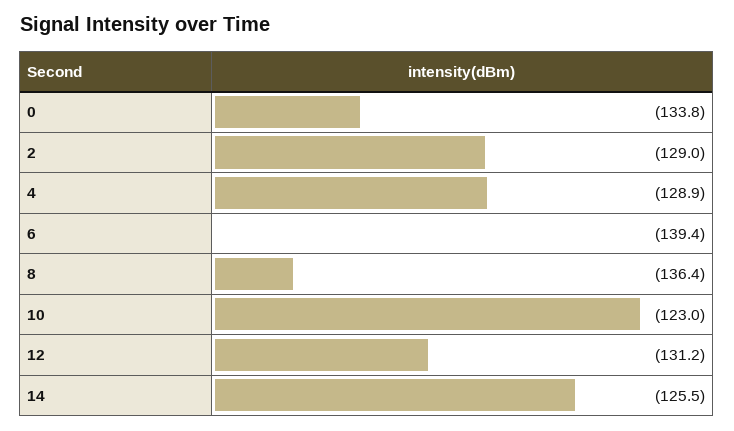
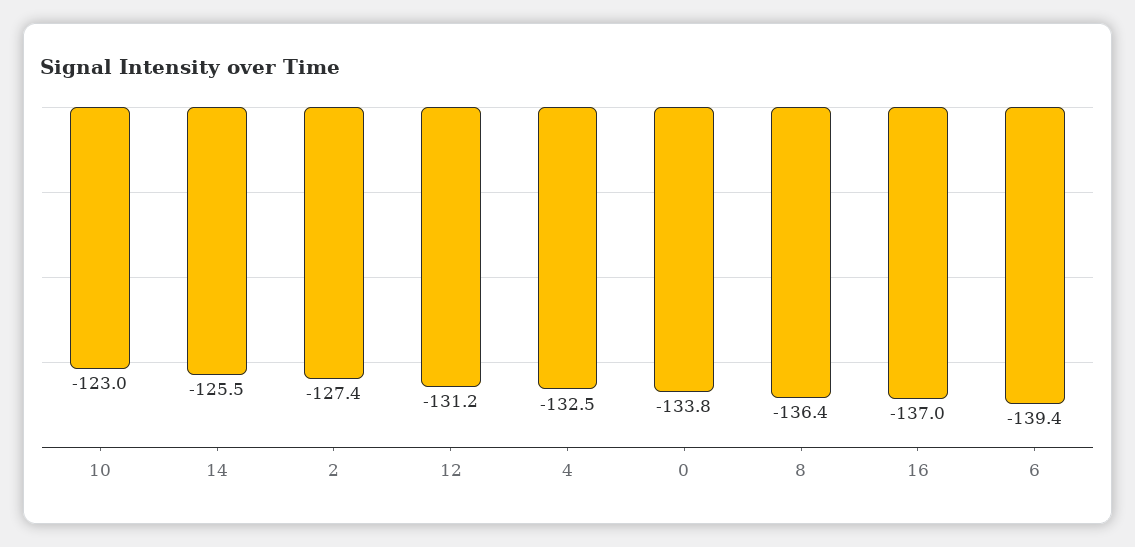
2: -129 -> -127.4
4: -128.9 -> -132.5
16: none -> -137

